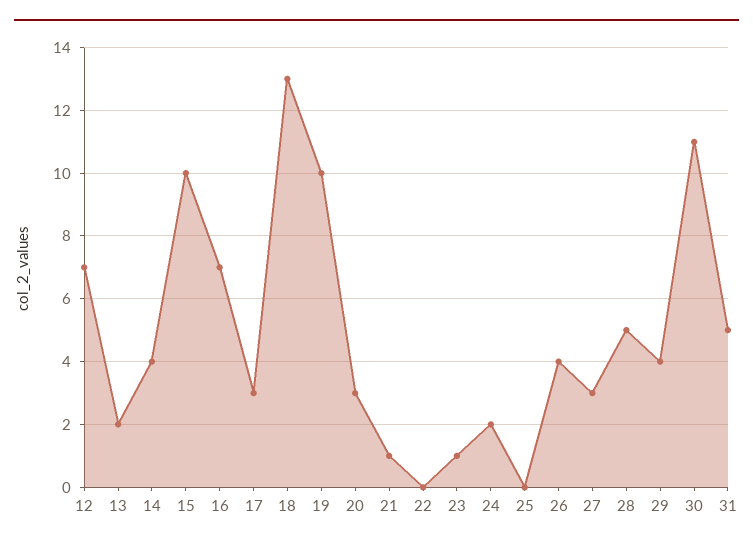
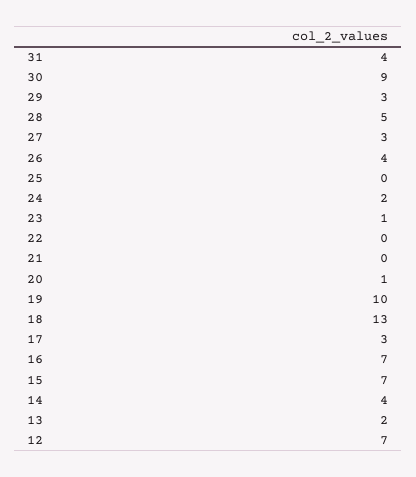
15: 10 -> 7
20: 3 -> 1
21: 1 -> 0
29: 4 -> 3
30: 11 -> 9
31: 5 -> 4

